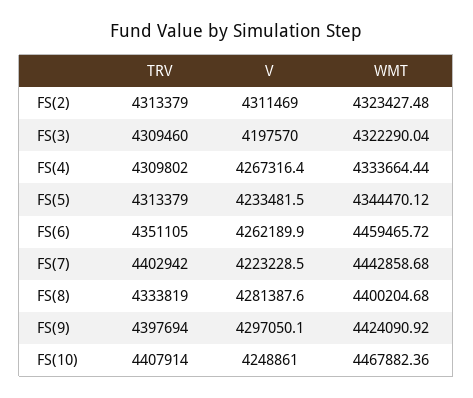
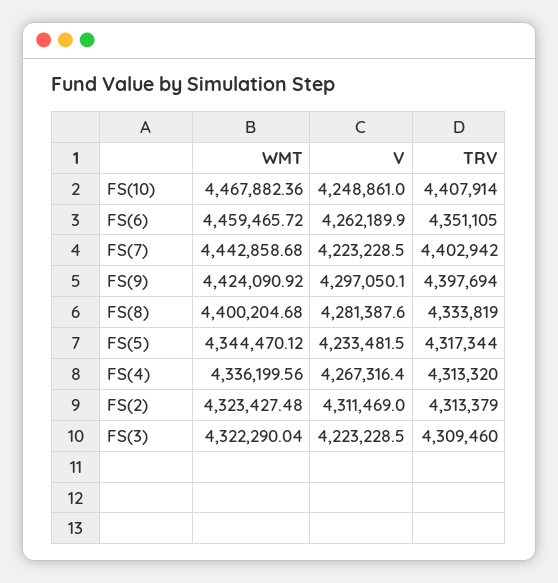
V, FS(3): 4197570 -> 4223228.5
TRV, FS(4): 4309802 -> 4313320
WMT, FS(4): 4333664.44 -> 4336199.56
TRV, FS(5): 4313379 -> 4317344

